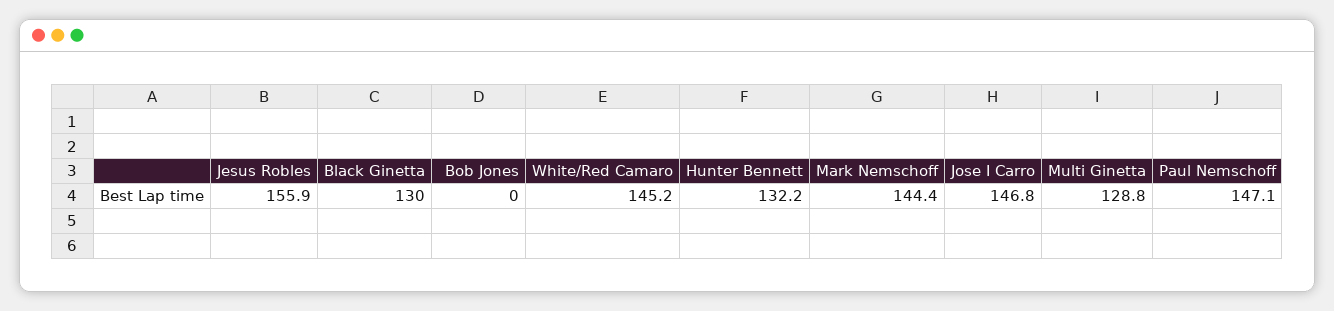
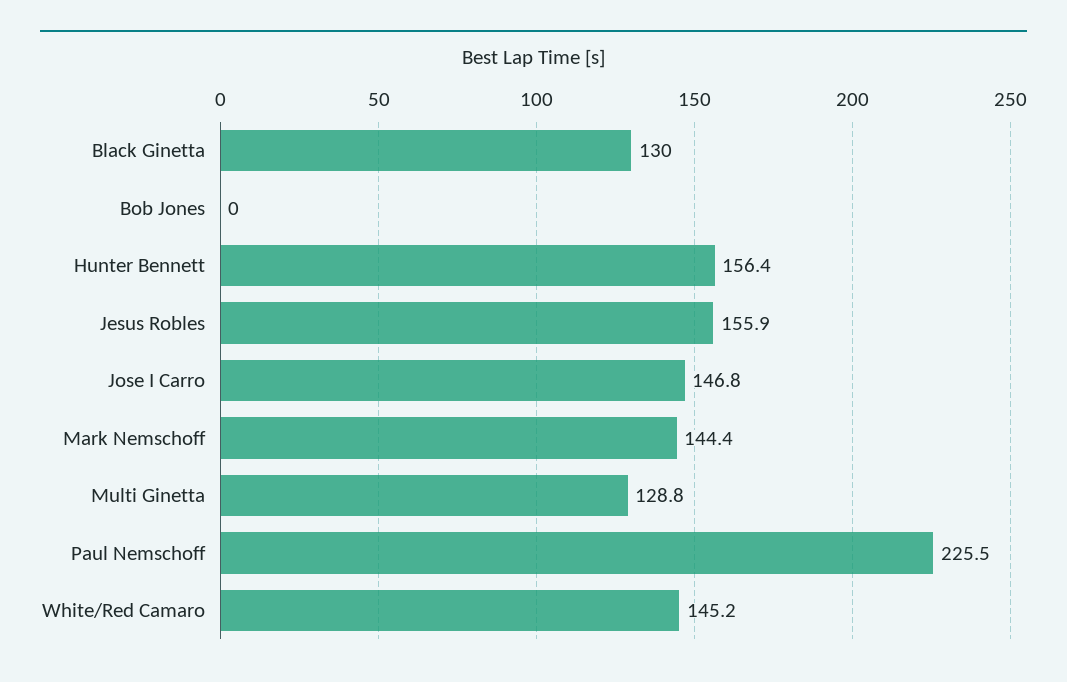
Hunter Bennett: 132.2 -> 156.4
Paul Nemschoff: 147.1 -> 225.5

